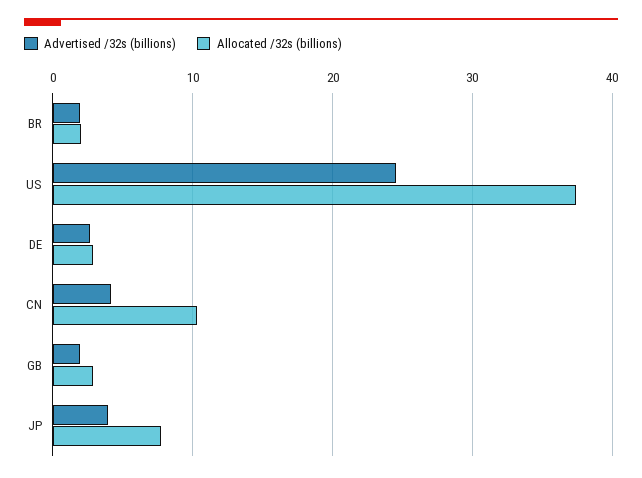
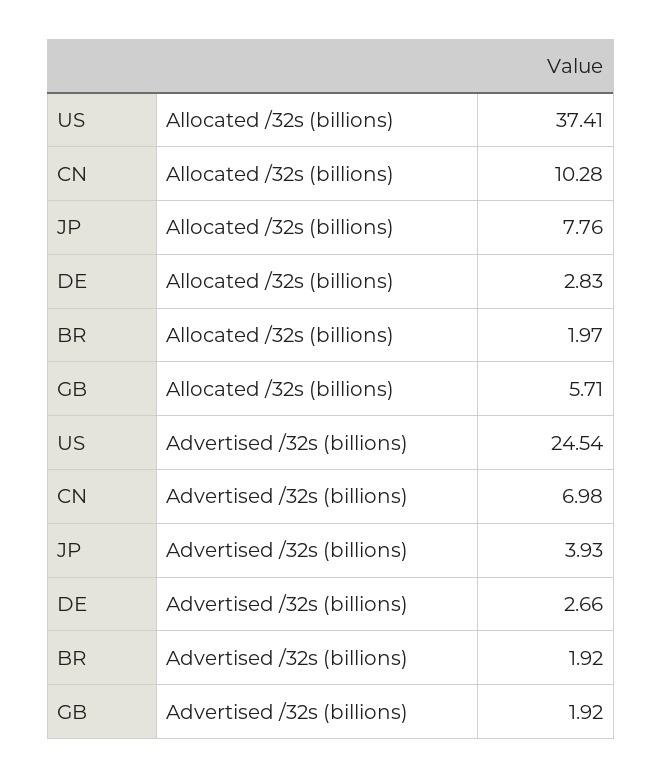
Advertised /32s (billions), CN: 4 -> 6.98
Allocated /32s (billions), GB: 3 -> 5.71

